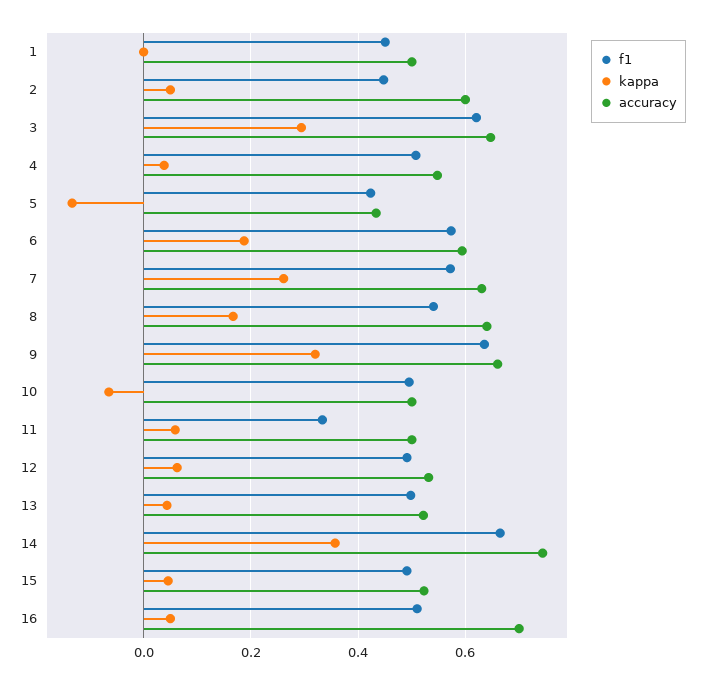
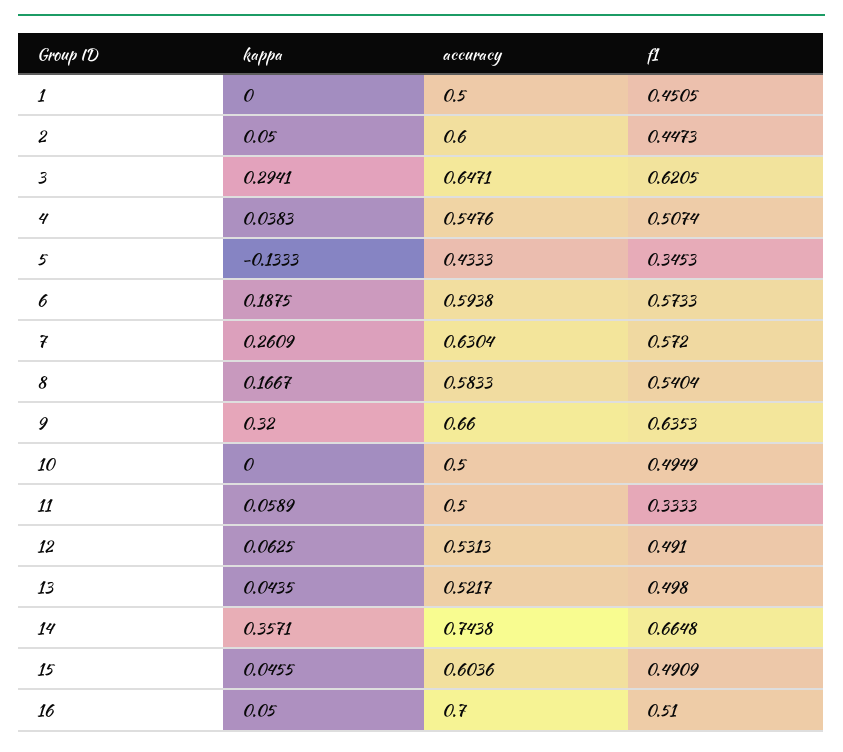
f1, 5: 0.42 -> 0.3453
accuracy, 8: 0.64 -> 0.5833
kappa, 10: -0.06 -> 0
accuracy, 15: 0.52 -> 0.6036

